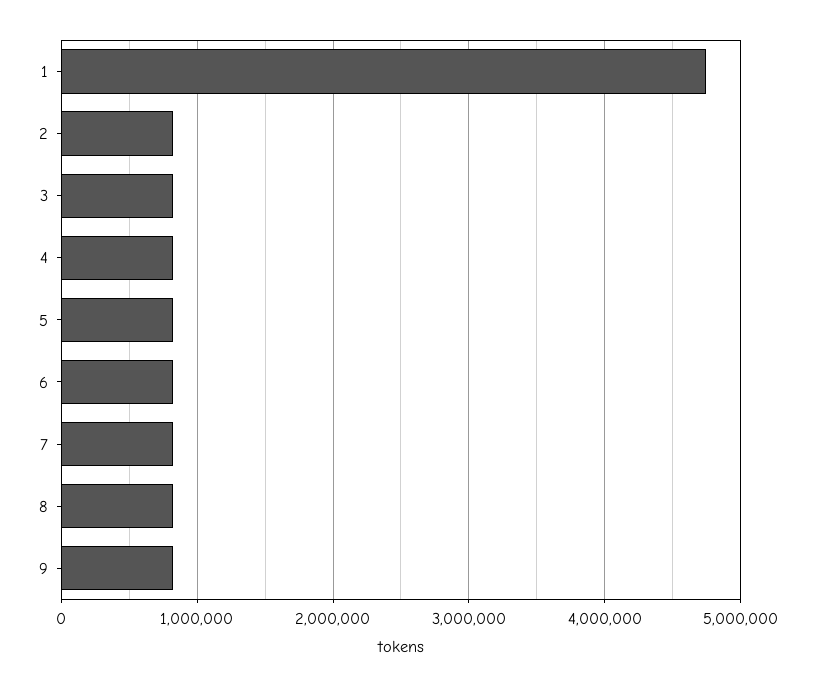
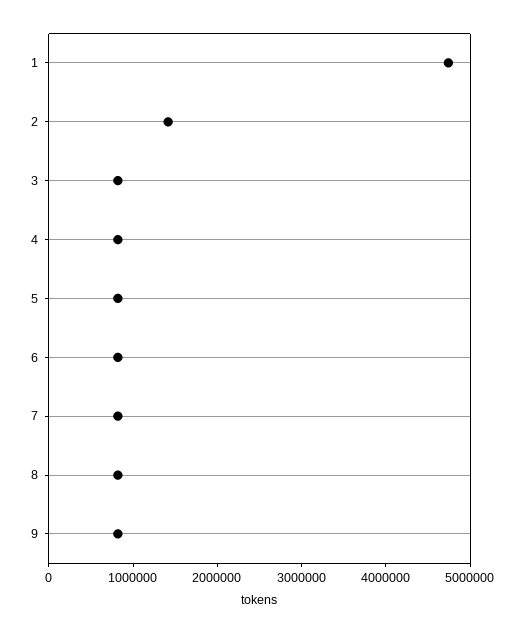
2: 800000 -> 1400000

